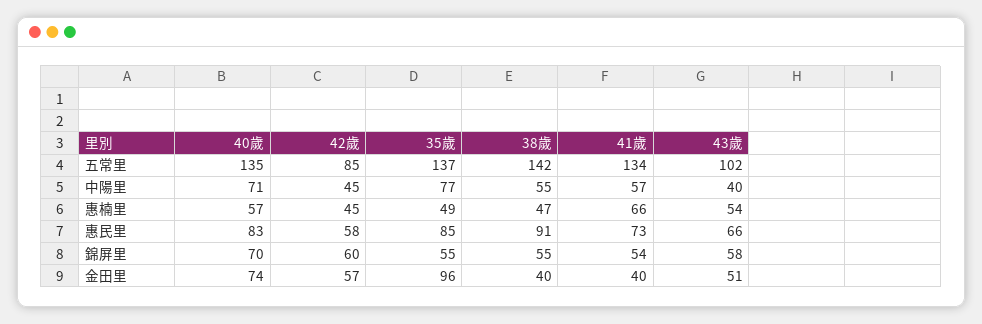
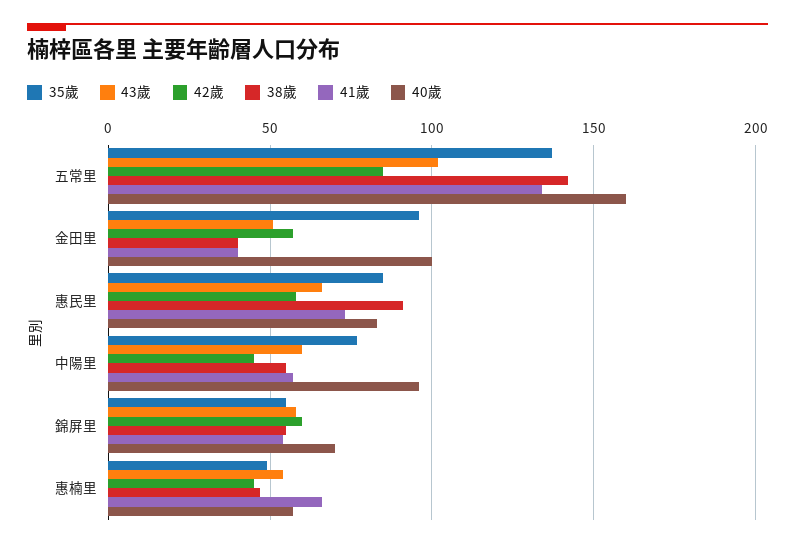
40歲, 五常里: 135 -> 160
40歲, 中陽里: 71 -> 95
43歲, 中陽里: 40 -> 60
40歲, 金田里: 74 -> 100

